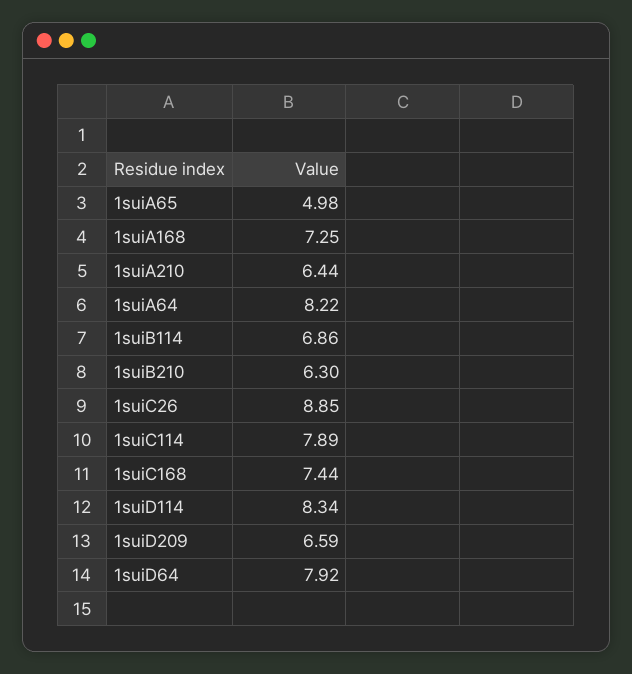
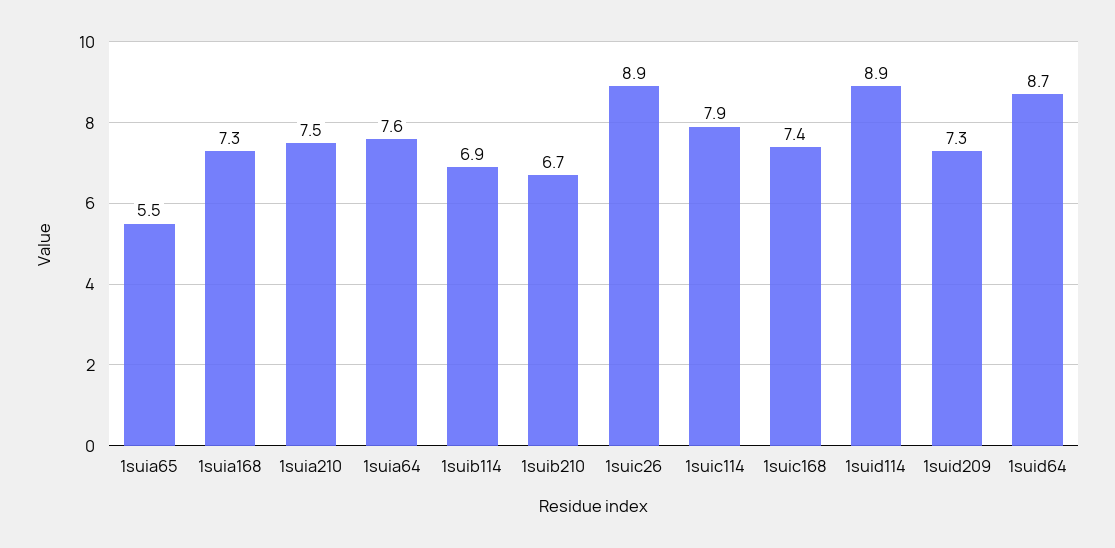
1suiA65: 4.98 -> 5.5
1suiA210: 6.44 -> 7.5
1suiA64: 8.22 -> 7.6
1suiB210: 6.3 -> 6.7
1suiD114: 8.34 -> 8.9
1suiD209: 6.59 -> 7.3
1suiD64: 7.92 -> 8.7

